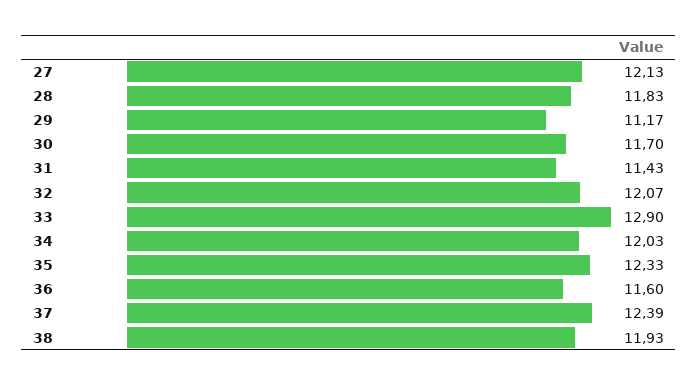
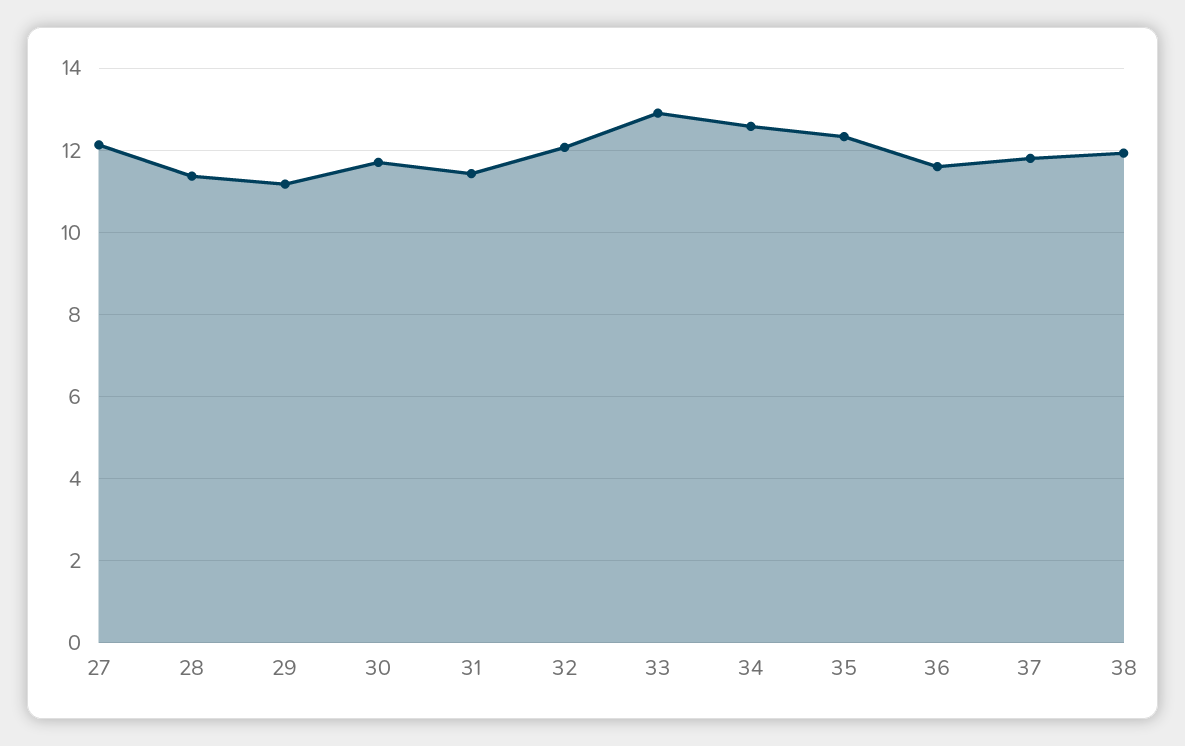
28: 11.83 -> 11.4
34: 12.03 -> 12.6
37: 12.39 -> 11.8

